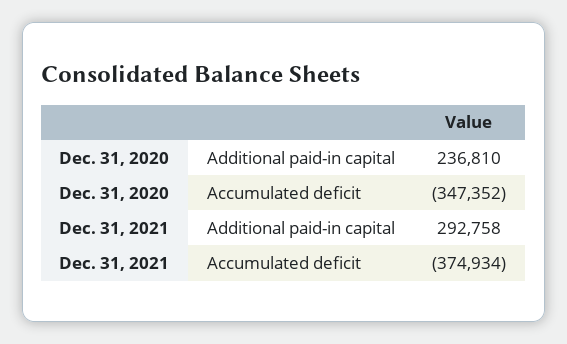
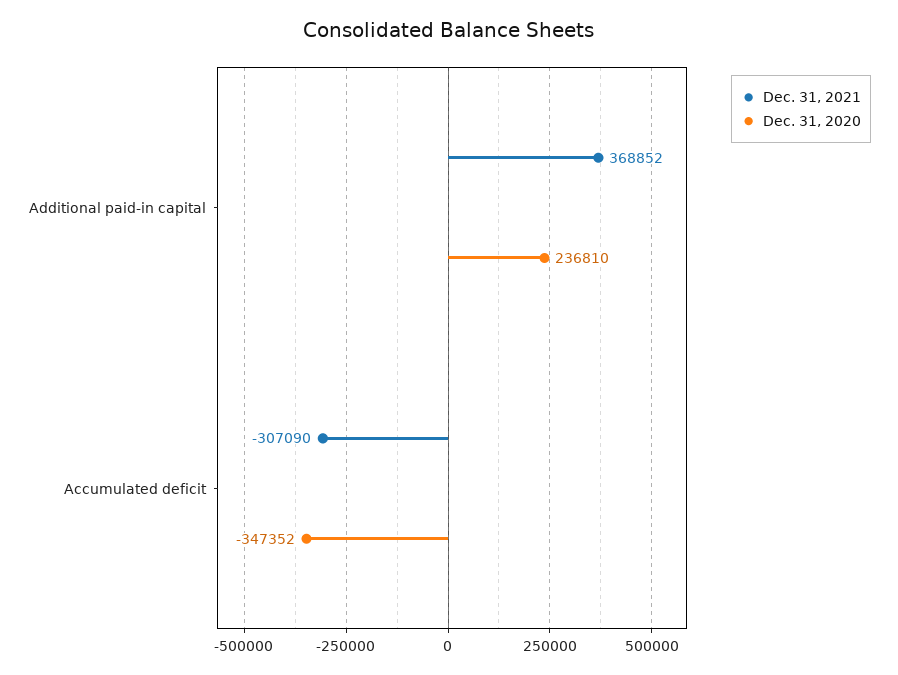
Dec. 31, 2021, Additional paid-in capital: 292758 -> 368852
Dec. 31, 2021, Accumulated deficit: -374934 -> -307090

